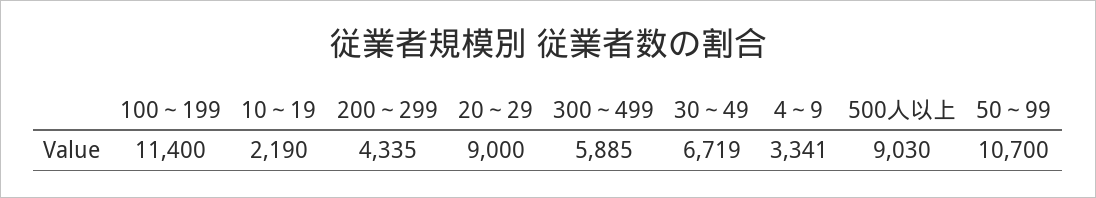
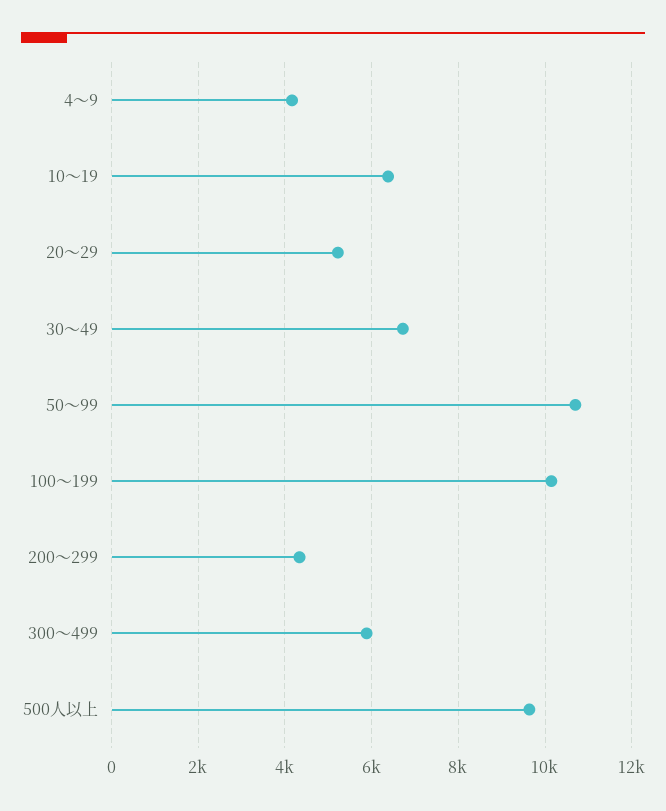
100～199: 11400 -> 10200
10～19: 2190 -> 6400
20～29: 9000 -> 5200
4～9: 3341 -> 4200
500人以上: 9030 -> 9600

